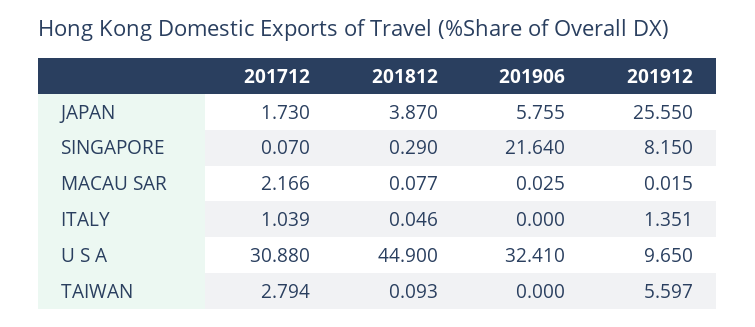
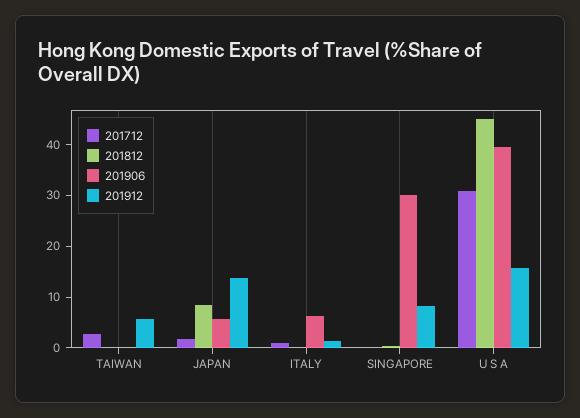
201812, JAPAN: 3.87 -> 8
201912, JAPAN: 25.55 -> 14
201906, SINGAPORE: 21.64 -> 30
201712, MACAU SAR: 2.166 -> none
201812, MACAU SAR: 0.077 -> none
201906, MACAU SAR: 0.025 -> none
201912, MACAU SAR: 0.015 -> none
201906, ITALY: 0 -> 6
201906, U S A: 32.41 -> 40
201912, U S A: 9.65 -> 16

